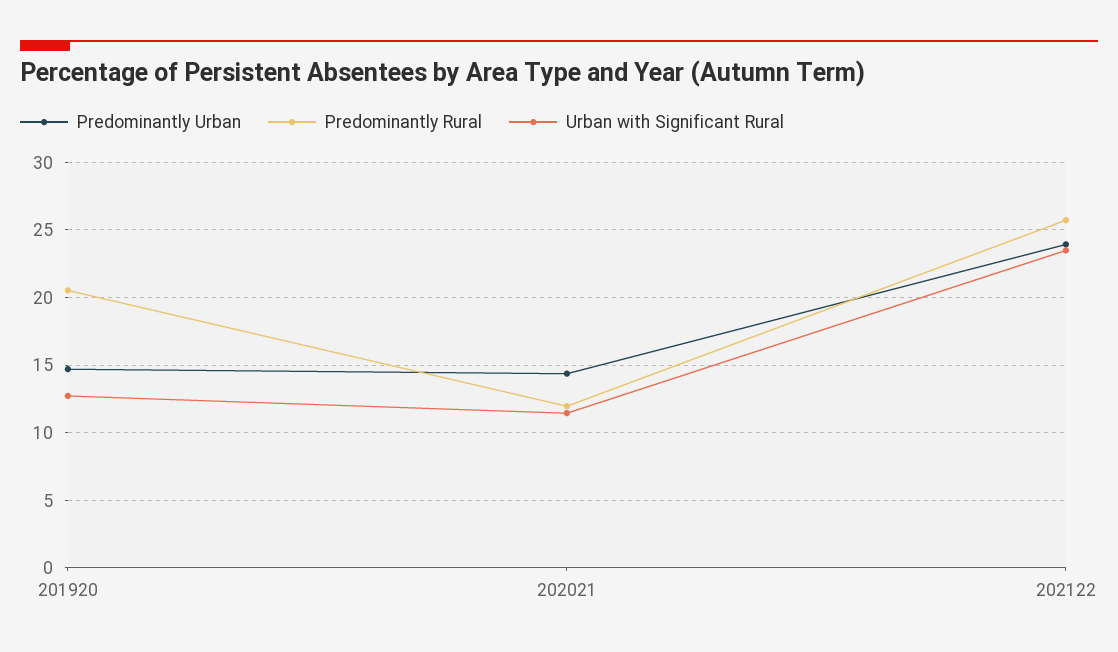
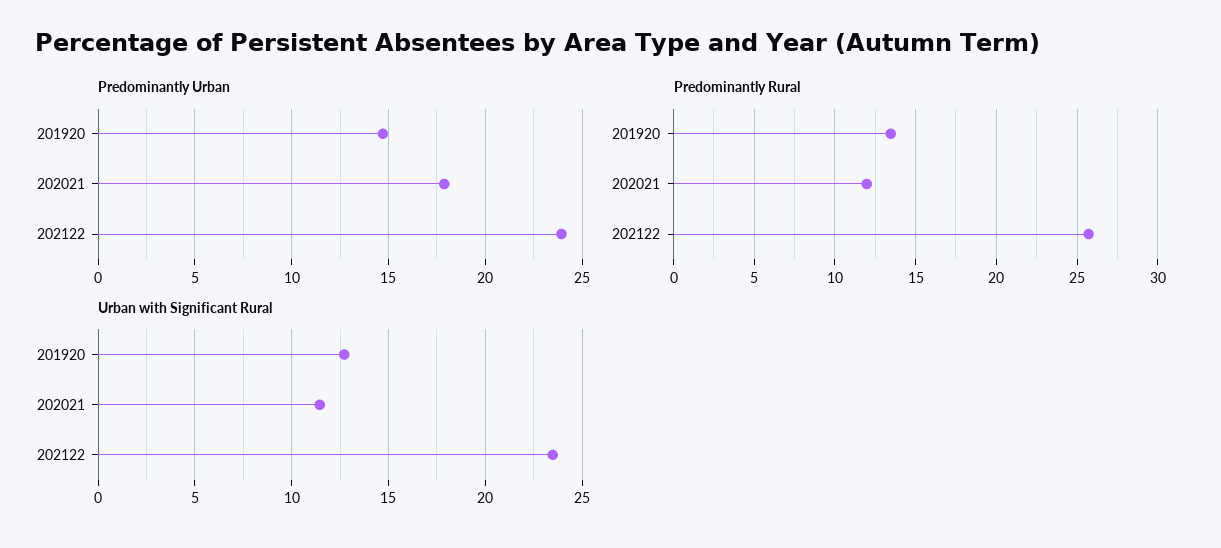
Predominantly Rural, 201920: 20.5 -> 13.5
Predominantly Urban, 202021: 14.5 -> 18

